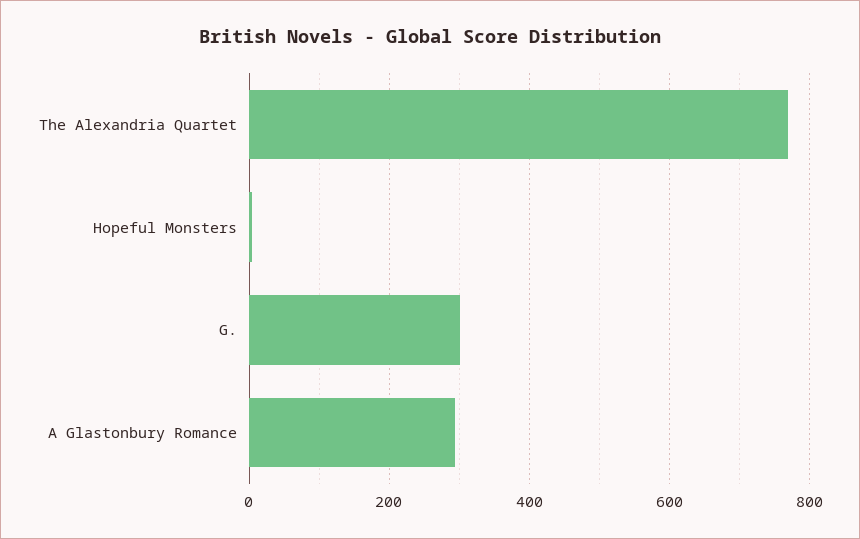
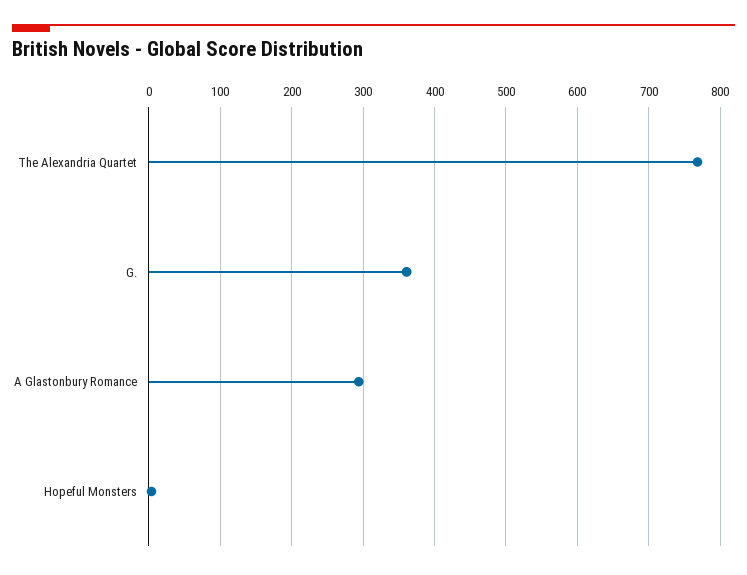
G.: 300 -> 360

